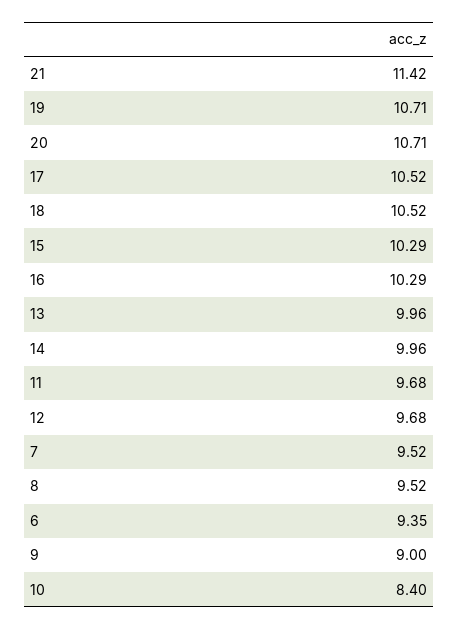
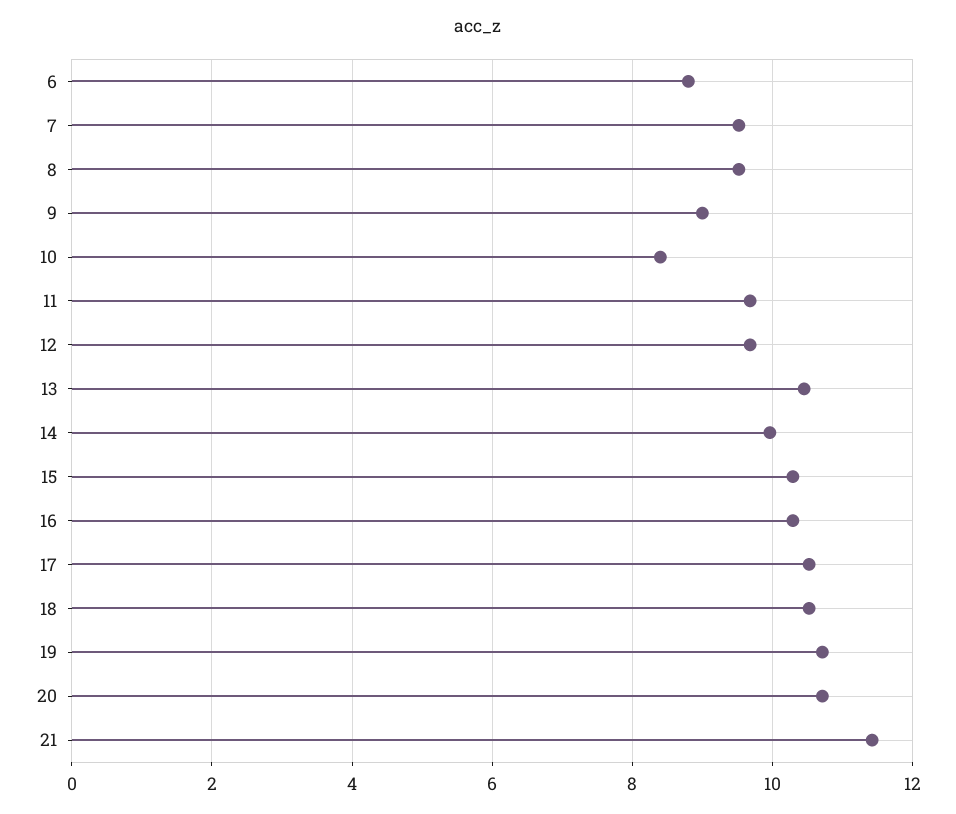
13: 9.96 -> 10.4
6: 9.35 -> 8.8

